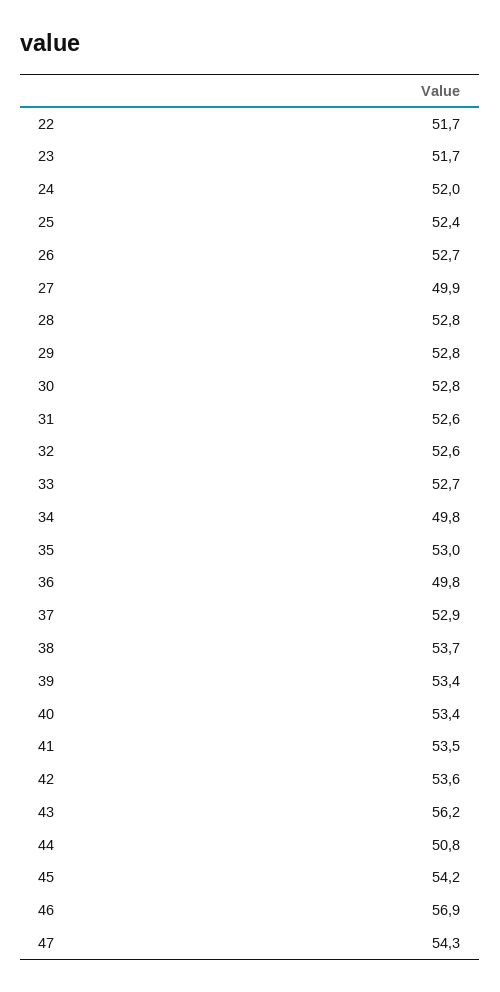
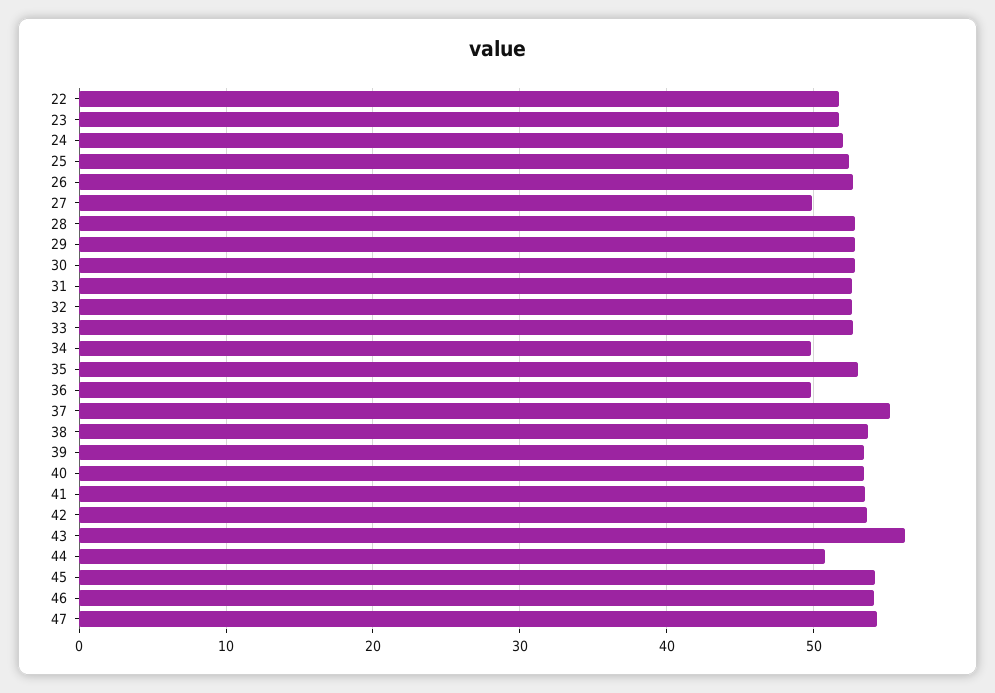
37: 52.9 -> 55
46: 56.9 -> 54

